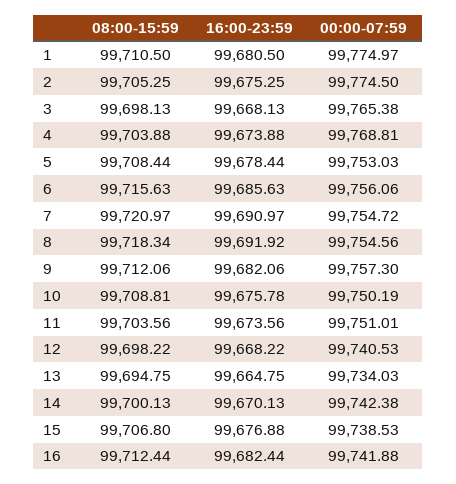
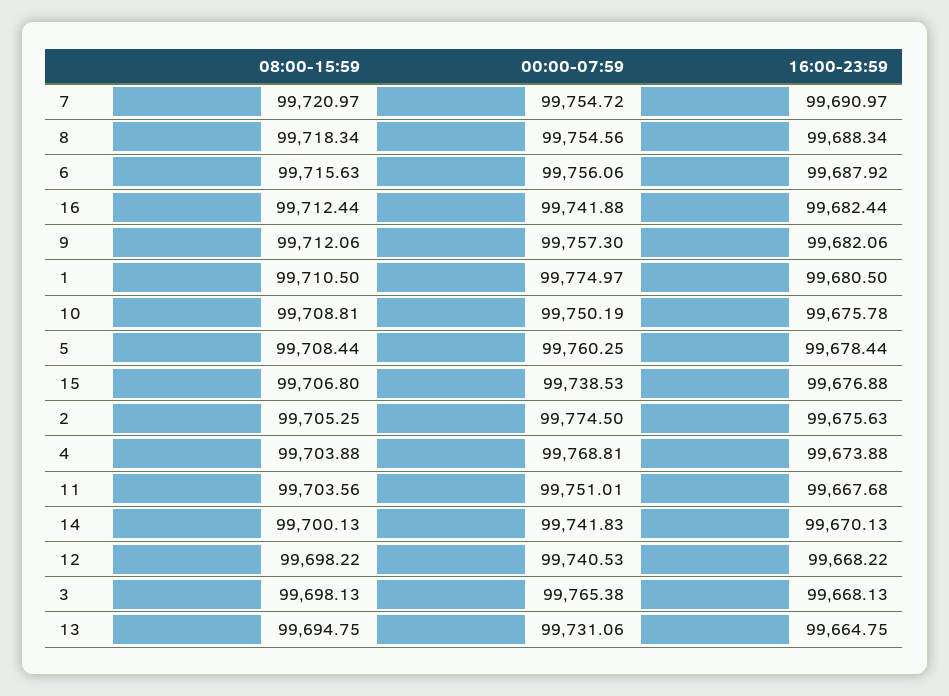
16:00-23:59, 2: 99675.25 -> 99675.63
00:00-07:59, 5: 99753.03 -> 99760.25
16:00-23:59, 6: 99685.63 -> 99687.92
16:00-23:59, 8: 99691.92 -> 99688.34
16:00-23:59, 11: 99673.56 -> 99667.68
00:00-07:59, 13: 99734.03 -> 99731.06
00:00-07:59, 14: 99742.38 -> 99741.83

